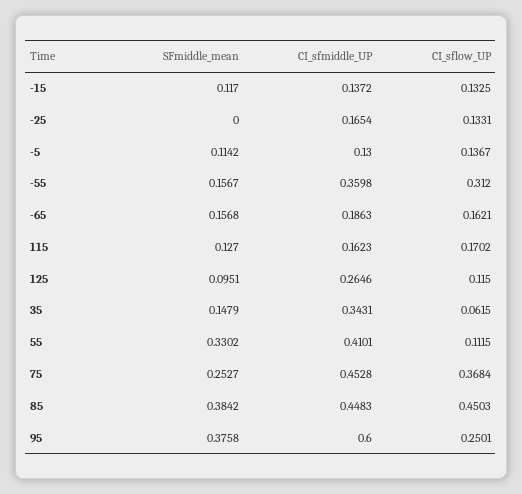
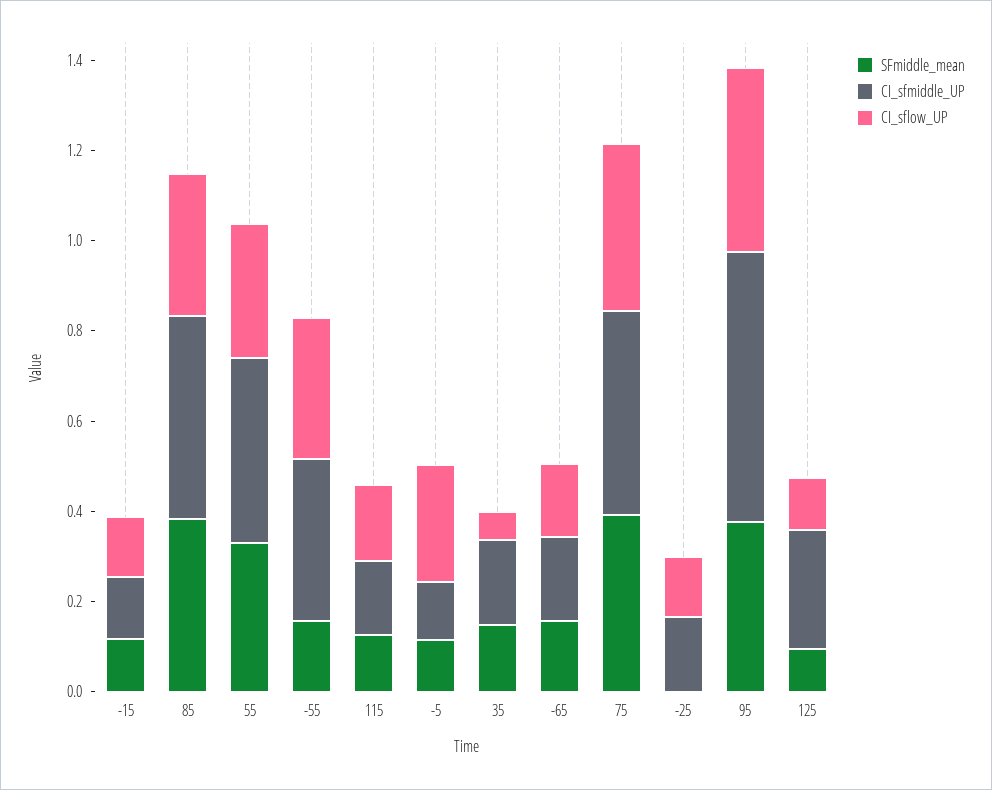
CI_sflow_UP, -5: 0.1367 -> 0.25
CI_sfmiddle_UP, 35: 0.3431 -> 0.2
CI_sflow_UP, 55: 0.1115 -> 0.3
SFmiddle_mean, 75: 0.2527 -> 0.4
CI_sflow_UP, 85: 0.4503 -> 0.3
CI_sflow_UP, 95: 0.2501 -> 0.4

